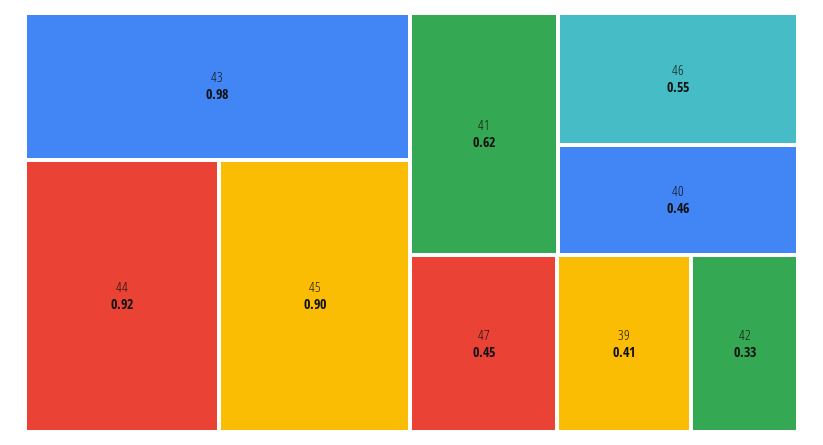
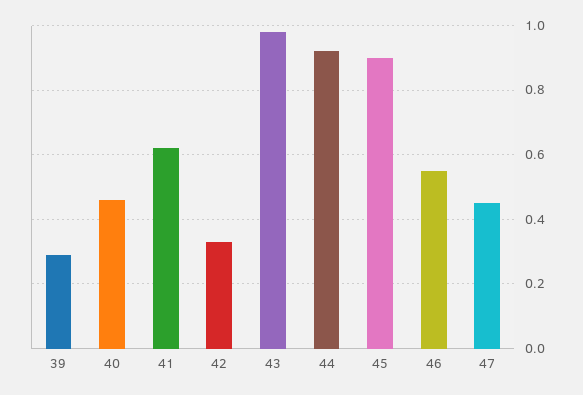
39: 0.41 -> 0.3

